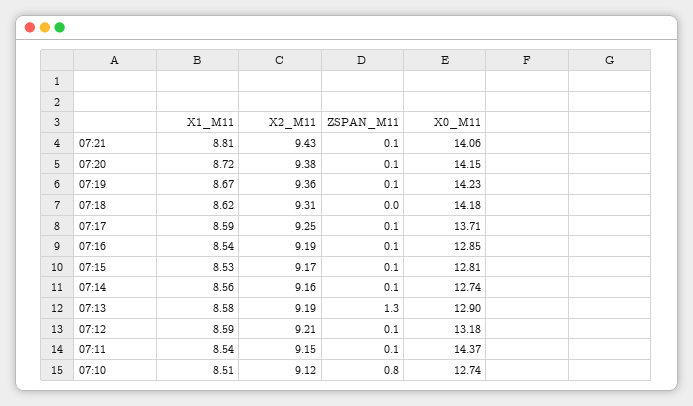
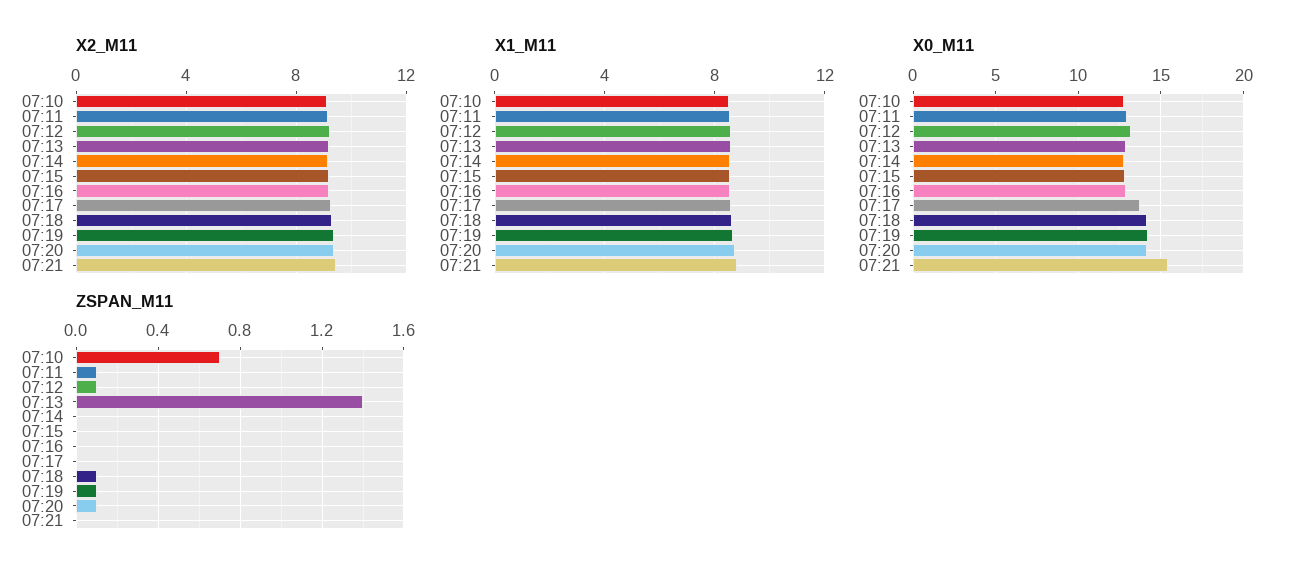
ZSPAN_M11, 07:21: 0.1 -> 0
X0_M11, 07:21: 14.06 -> 15.5
ZSPAN_M11, 07:18: 0 -> 0.1
ZSPAN_M11, 07:17: 0.1 -> 0
ZSPAN_M11, 07:16: 0.1 -> 0
ZSPAN_M11, 07:15: 0.1 -> 0
ZSPAN_M11, 07:14: 0.1 -> 0
ZSPAN_M11, 07:13: 1.3 -> 1.4
X0_M11, 07:11: 14.37 -> 13
ZSPAN_M11, 07:10: 0.8 -> 0.7

